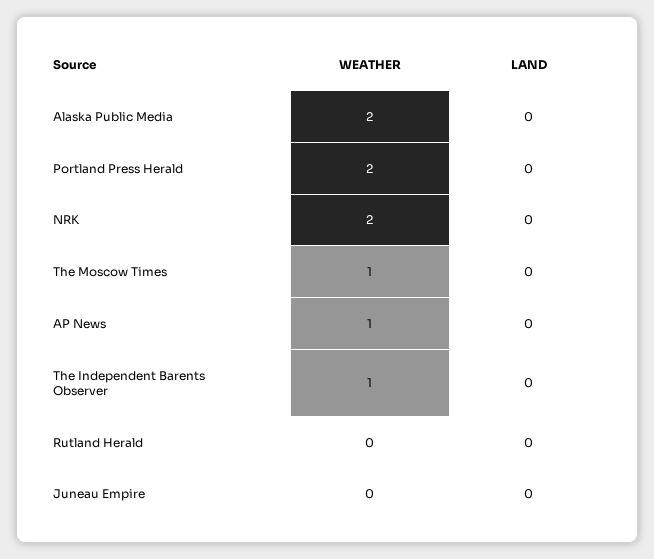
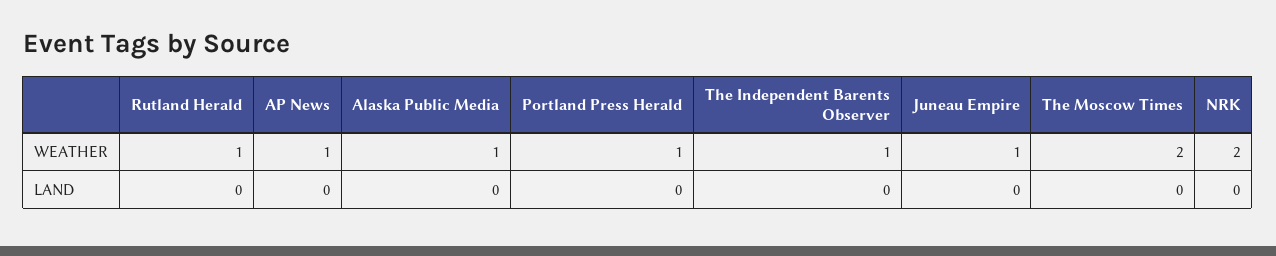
WEATHER, Alaska Public Media: 2 -> 1
WEATHER, Portland Press Herald: 2 -> 1
WEATHER, The Moscow Times: 1 -> 2
WEATHER, Rutland Herald: 0 -> 1
WEATHER, Juneau Empire: 0 -> 1

